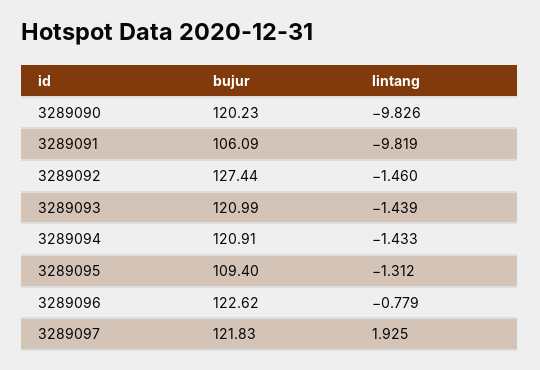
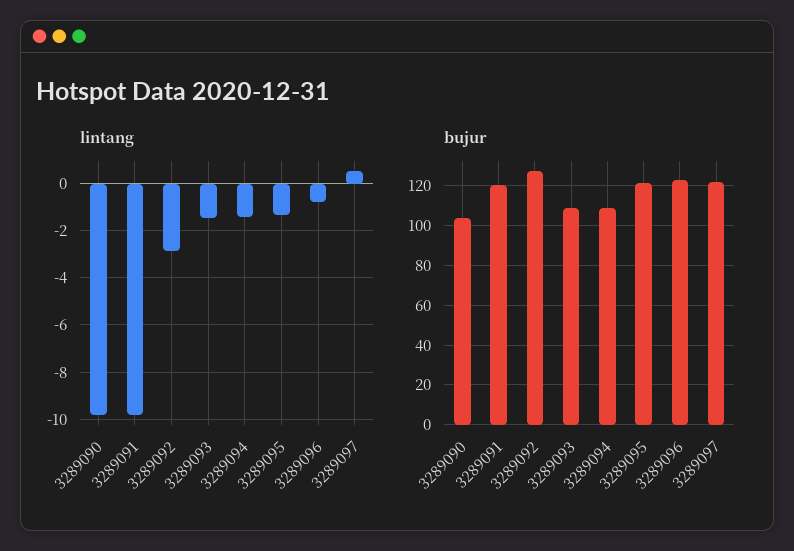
bujur, 3289090: 120.23 -> 105
bujur, 3289091: 106.09 -> 120
lintang, 3289092: -1.46 -> -3
bujur, 3289093: 120.99 -> 110
bujur, 3289094: 120.91 -> 110
bujur, 3289095: 109.4 -> 120
lintang, 3289097: 1.925 -> 0.5

